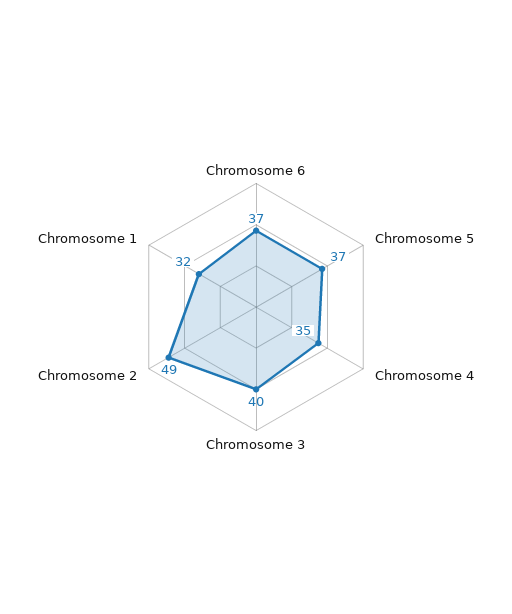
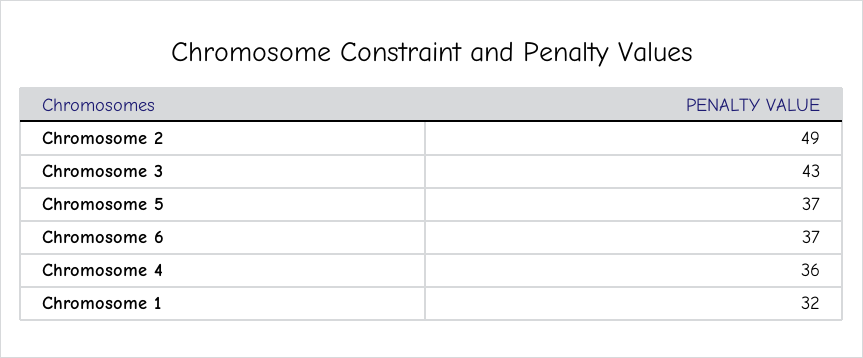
Chromosome 4: 35 -> 36
Chromosome 3: 40 -> 43

